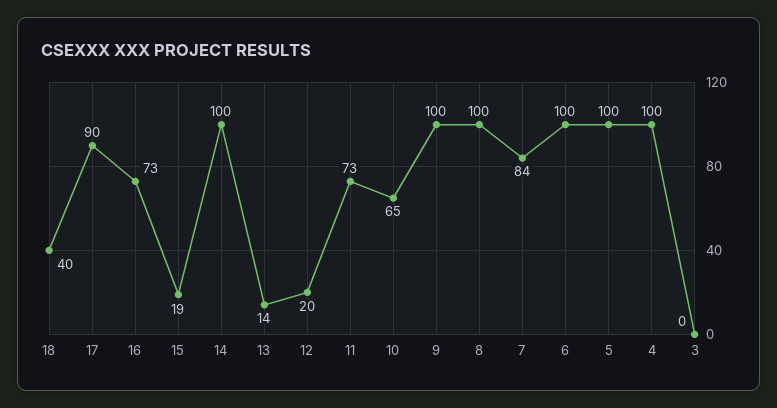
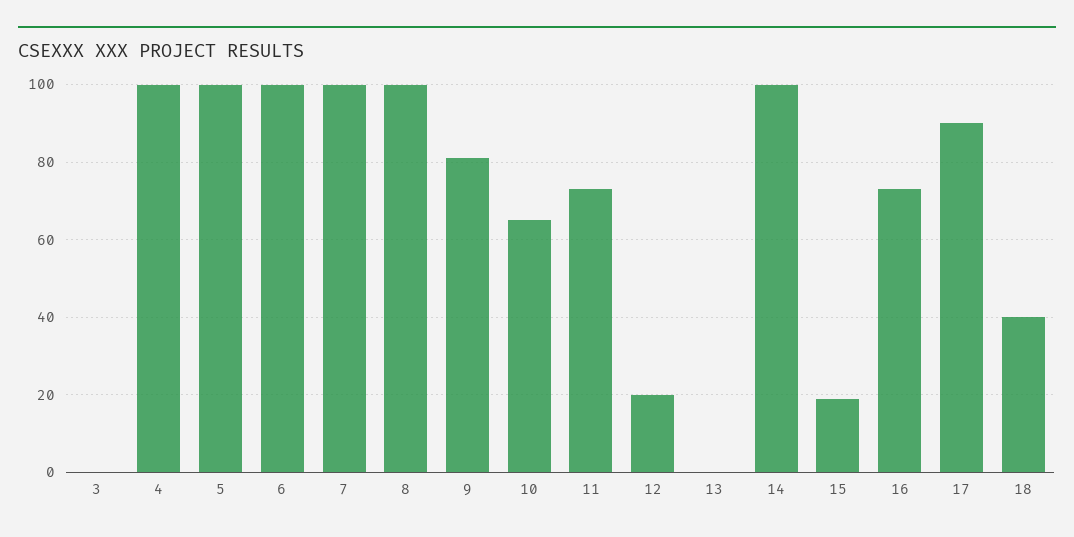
13: 14 -> 0
9: 100 -> 80
7: 84 -> 100

